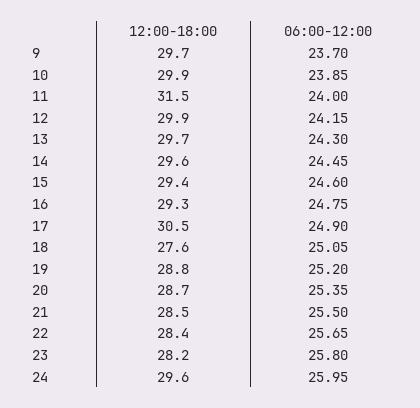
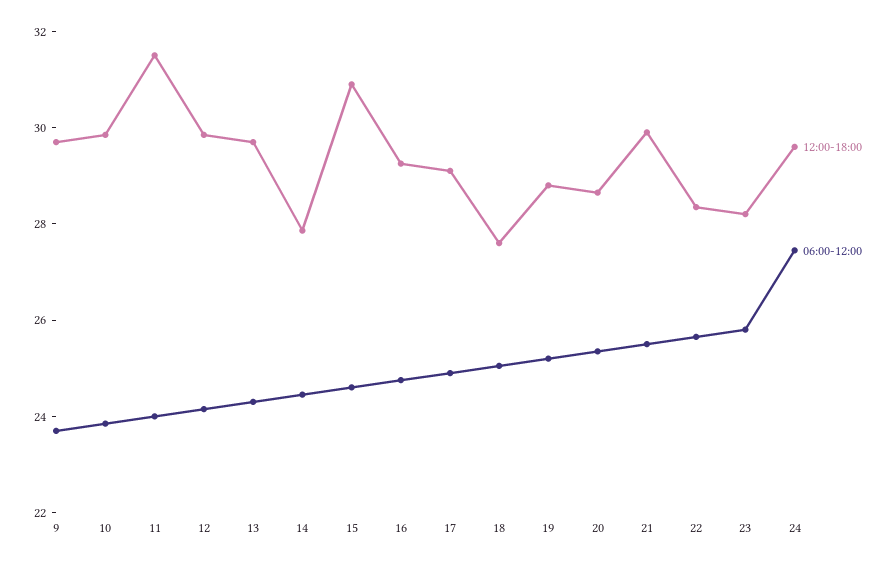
12:00-18:00, 14: 29.6 -> 28
12:00-18:00, 15: 29.4 -> 31
12:00-18:00, 17: 30.5 -> 29
12:00-18:00, 21: 28.5 -> 30
06:00-12:00, 24: 25.95 -> 27.5

